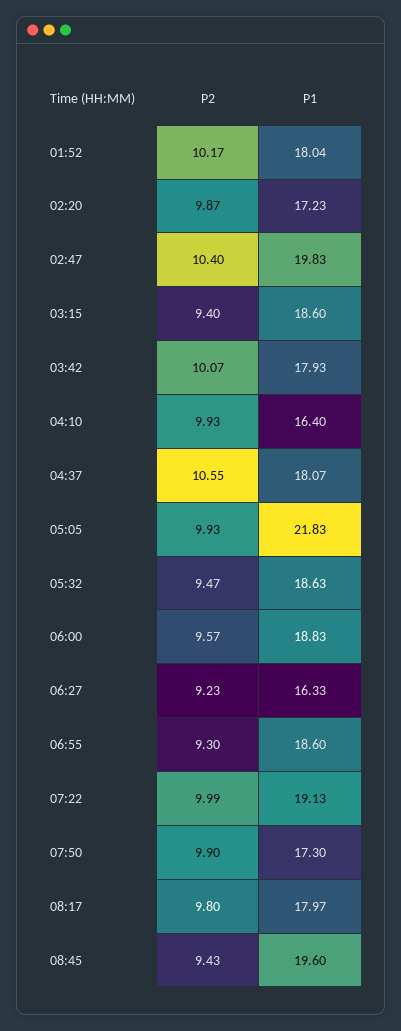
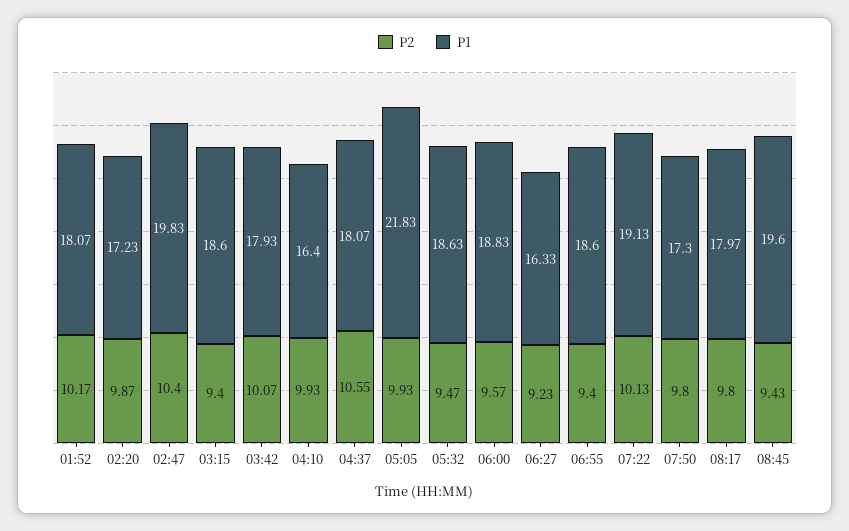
P1, 01:52: 18.04 -> 18.07
P2, 06:55: 9.3 -> 9.4
P2, 07:22: 9.99 -> 10.13
P2, 07:50: 9.9 -> 9.8

